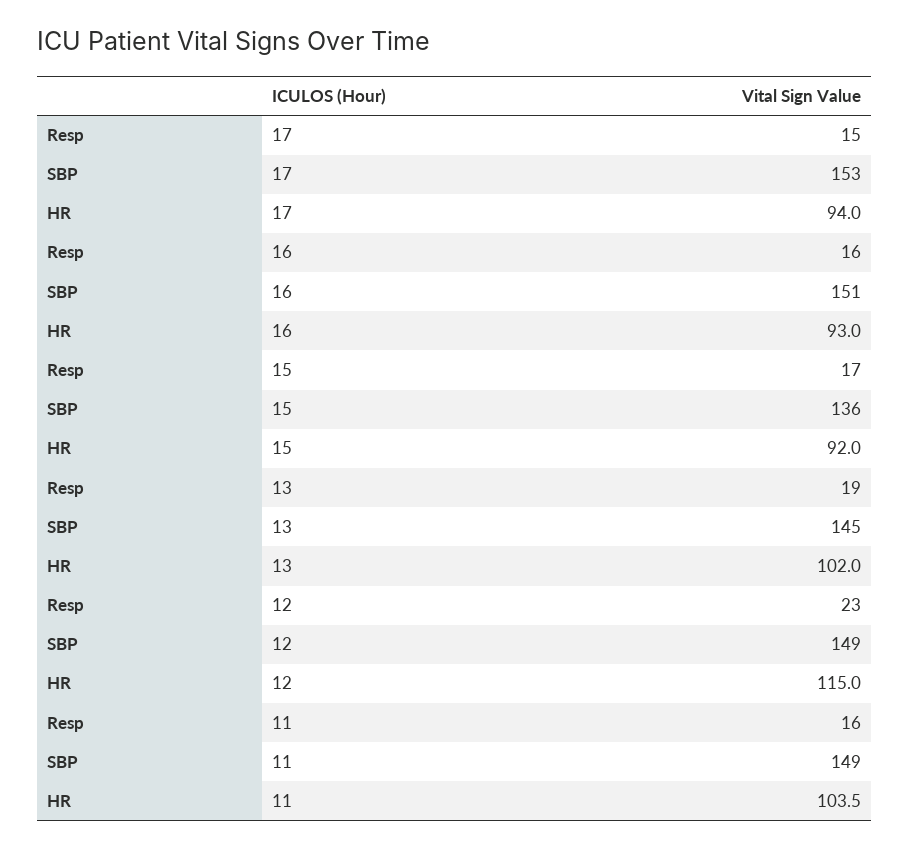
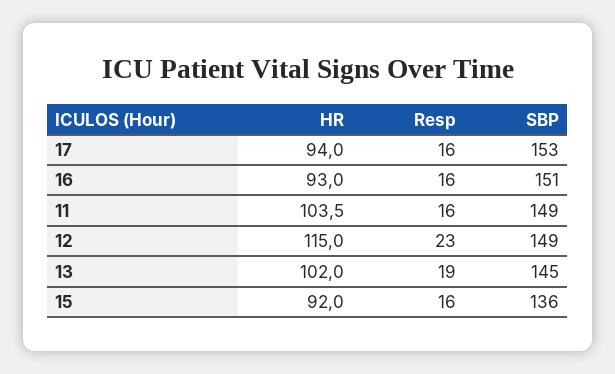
Resp, 17: 15 -> 16
Resp, 15: 17 -> 16

